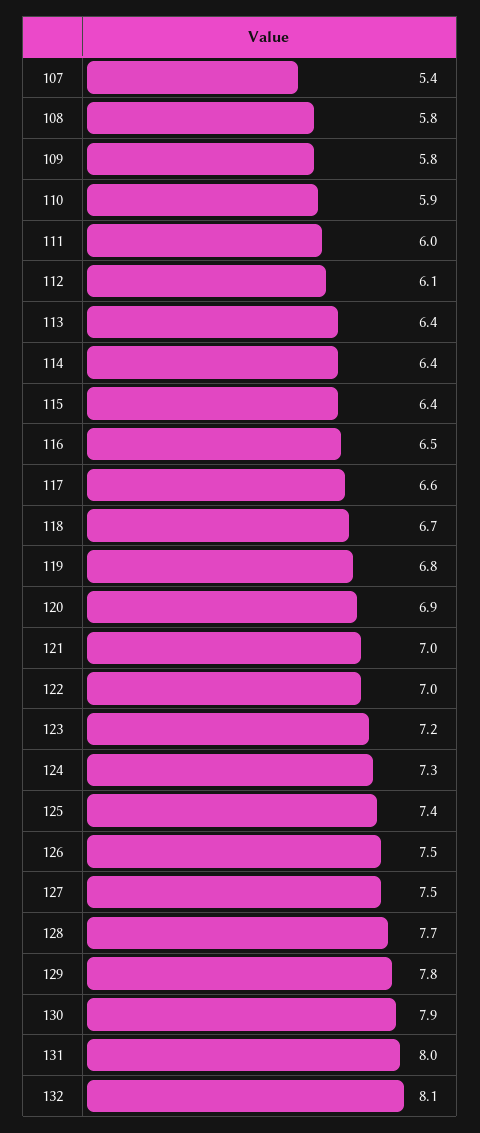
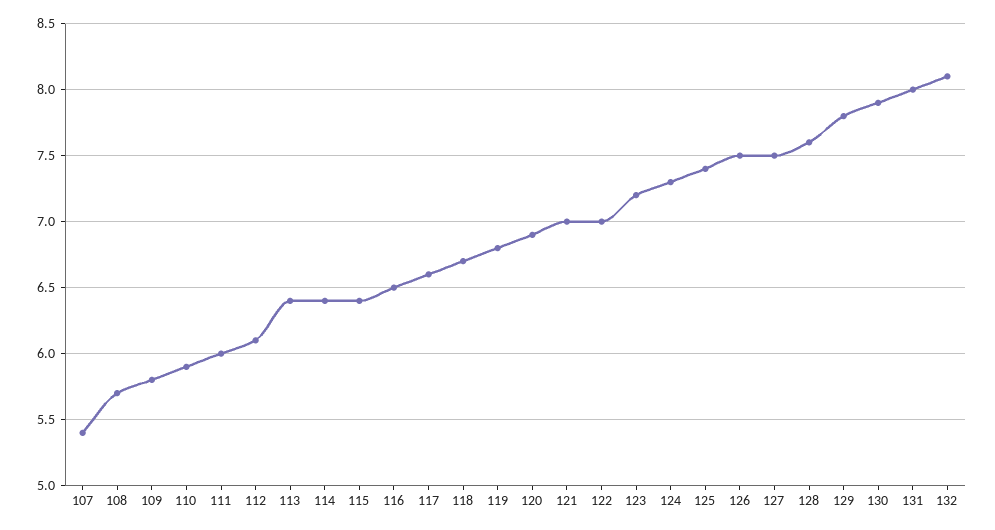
108: 5.8 -> 5.7
128: 7.7 -> 7.6

